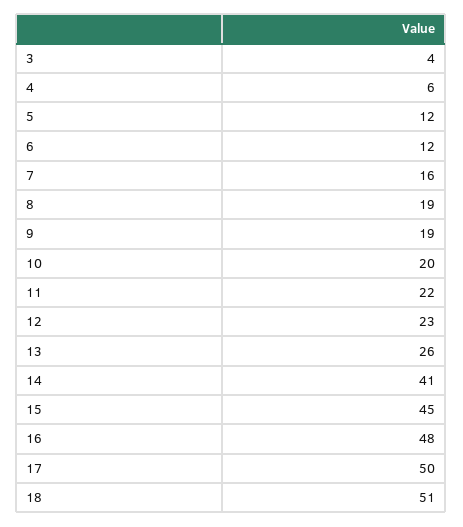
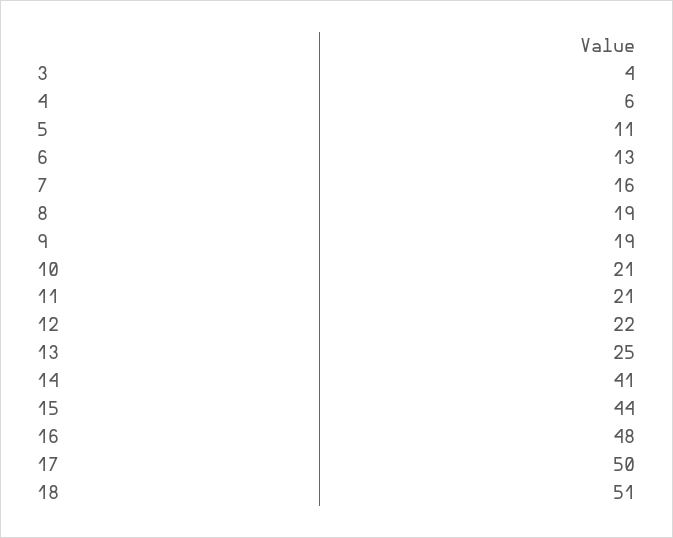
5: 12 -> 11
6: 12 -> 13
10: 20 -> 21
11: 22 -> 21
12: 23 -> 22
13: 26 -> 25
15: 45 -> 44

